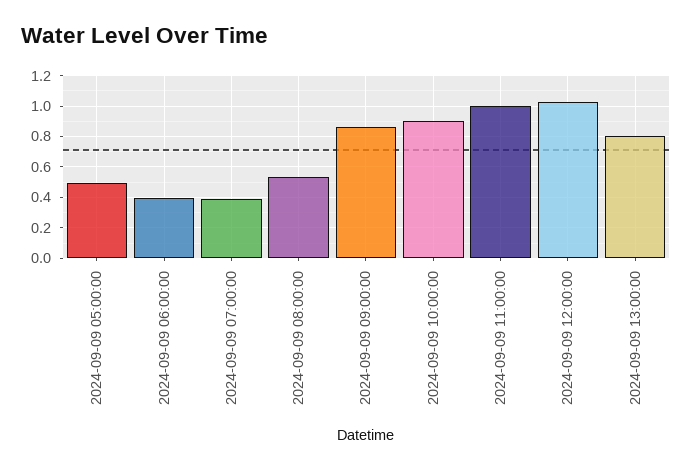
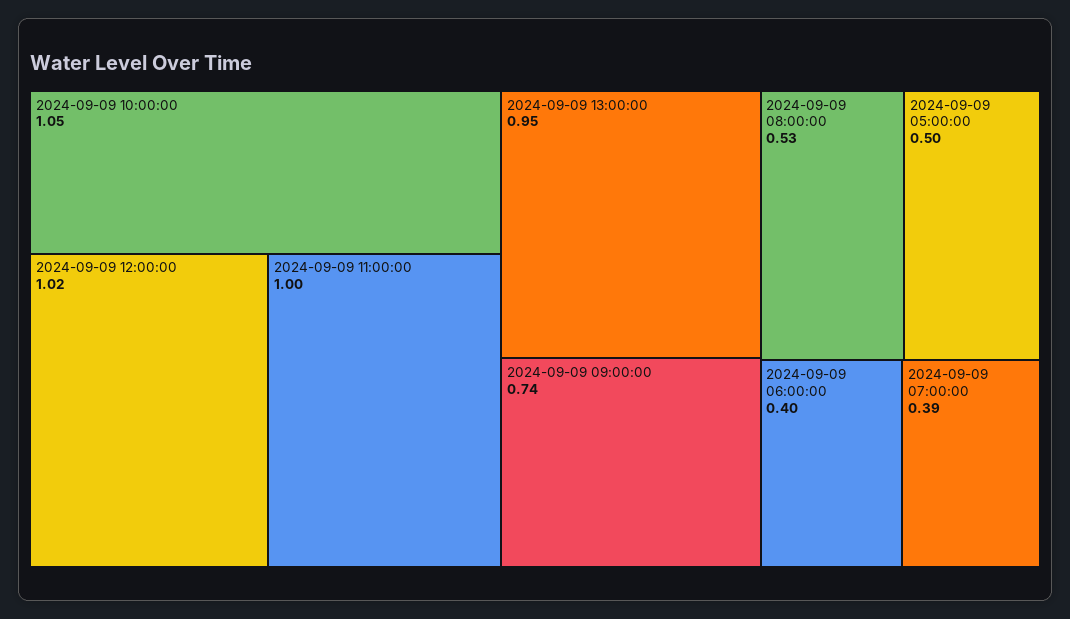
2024-09-09 09:00:00: 0.85 -> 0.74
2024-09-09 10:00:00: 0.9 -> 1.05
2024-09-09 13:00:00: 0.8 -> 0.95

